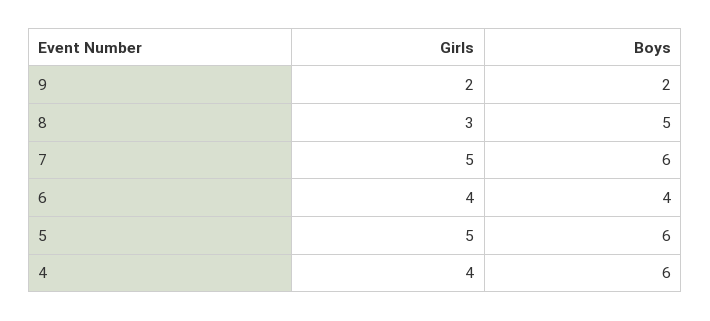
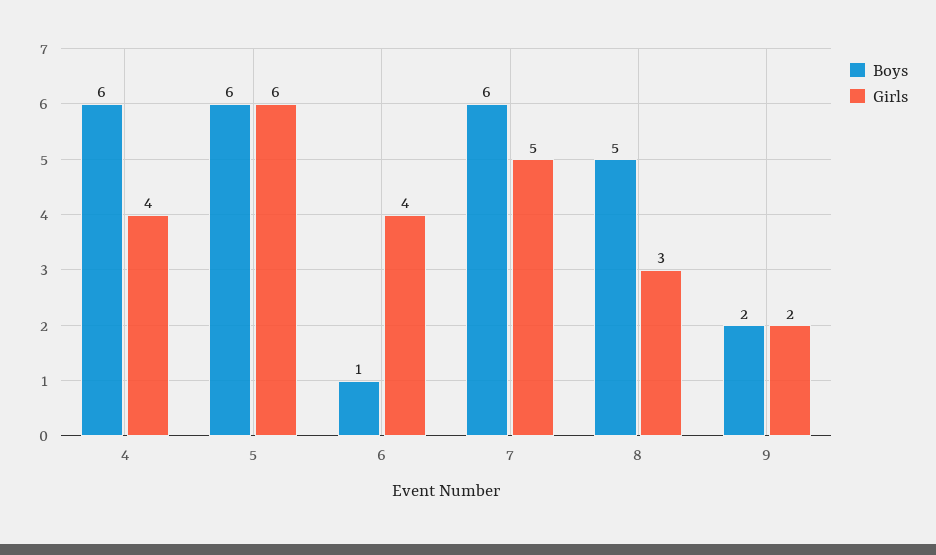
Boys, 6: 4 -> 1
Girls, 5: 5 -> 6

